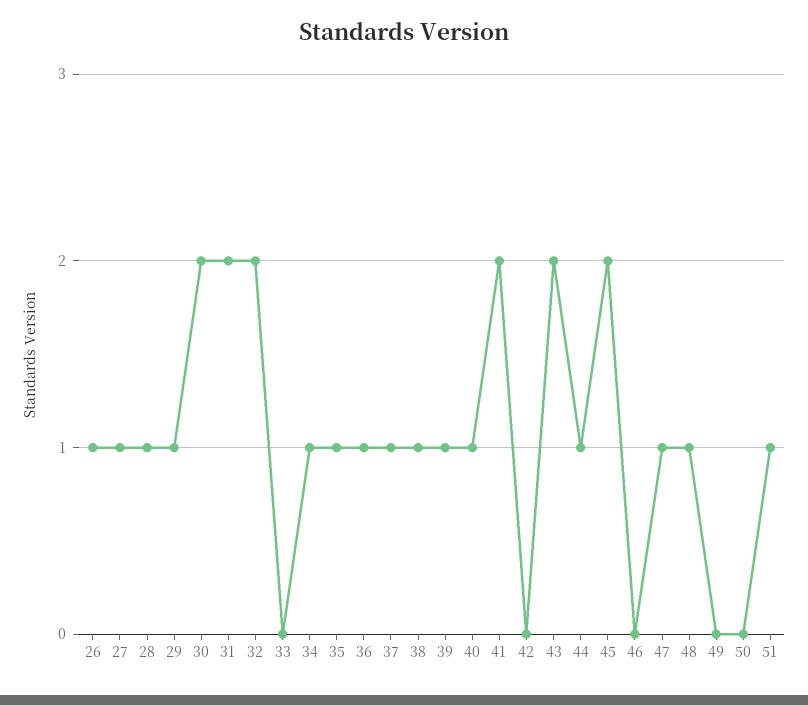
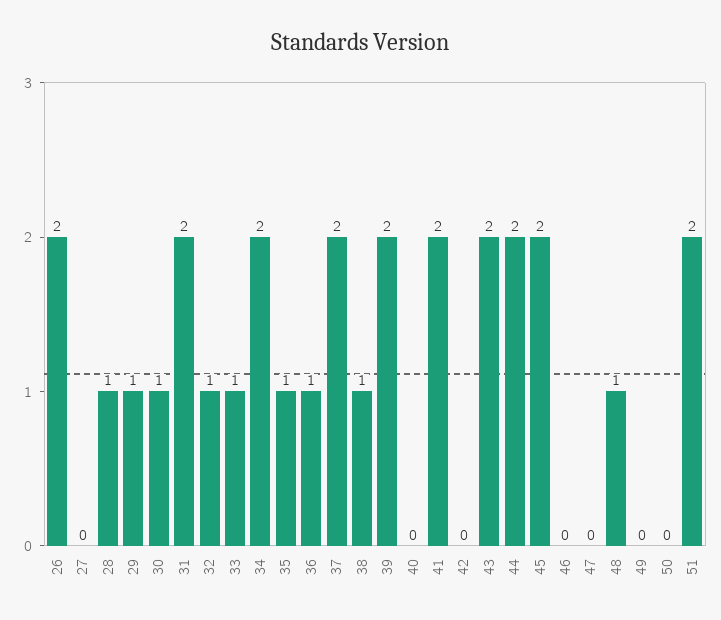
26: 1 -> 2
27: 1 -> 0
30: 2 -> 1
32: 2 -> 1
33: 0 -> 1
34: 1 -> 2
37: 1 -> 2
39: 1 -> 2
40: 1 -> 0
44: 1 -> 2
47: 1 -> 0
51: 1 -> 2

